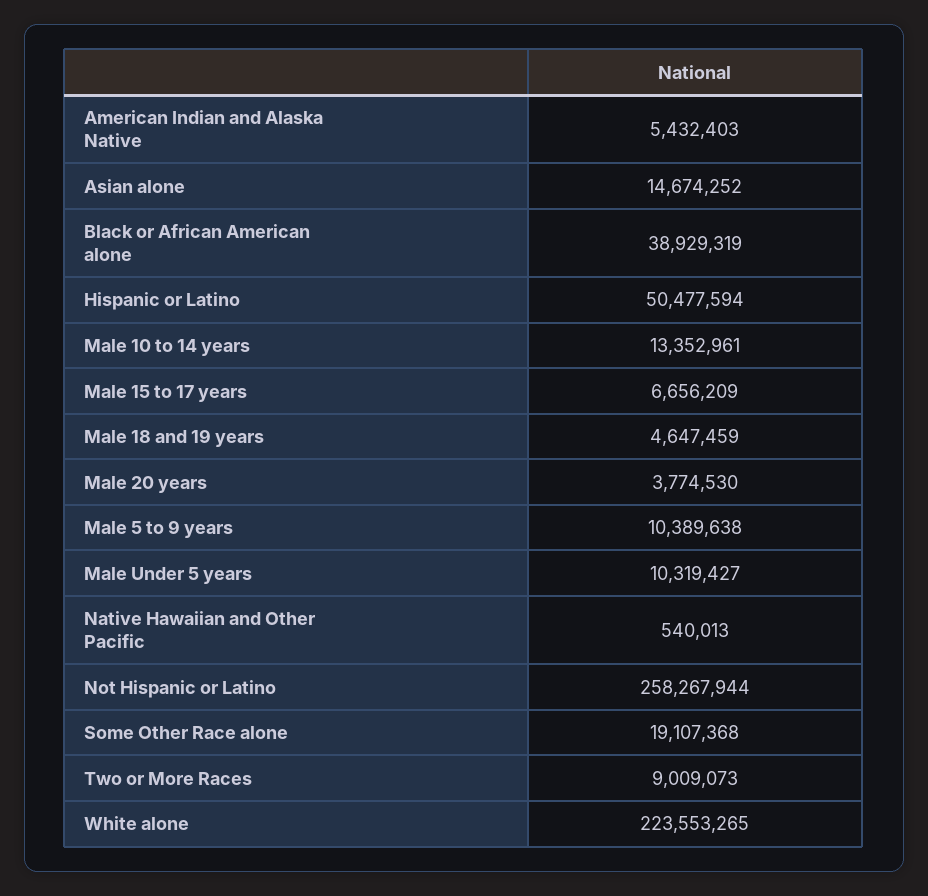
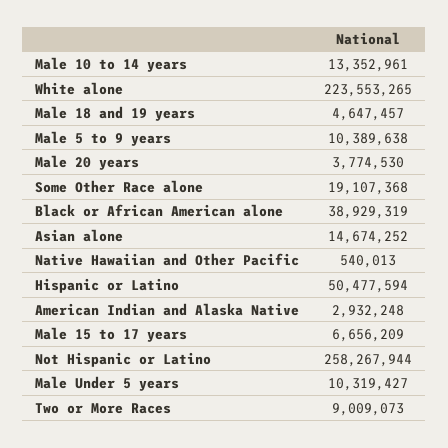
American Indian and Alaska Native: 5432403 -> 2932248
Male 18 and 19 years: 4647459 -> 4647457

